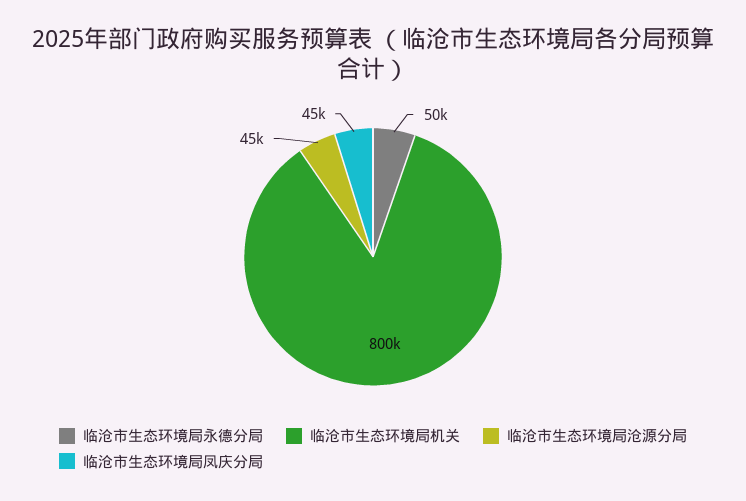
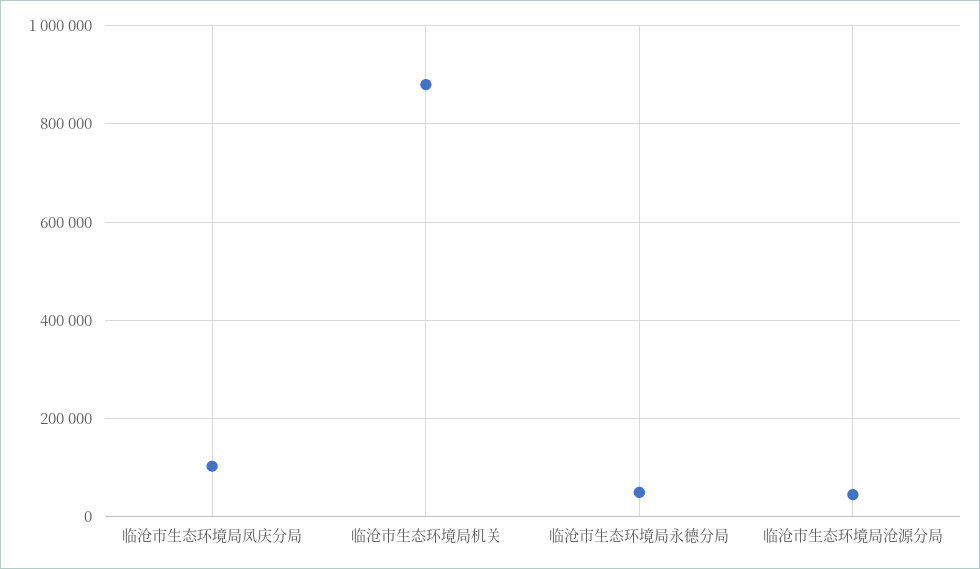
临沧市生态环境局机关: 800000 -> 880000
临沧市生态环境局凤庆分局: 45000 -> 100000

